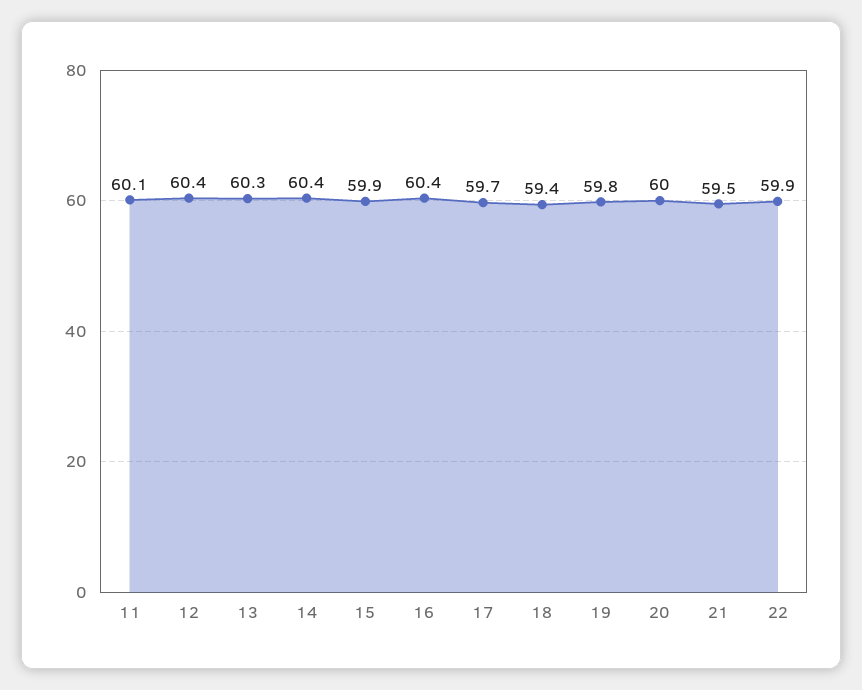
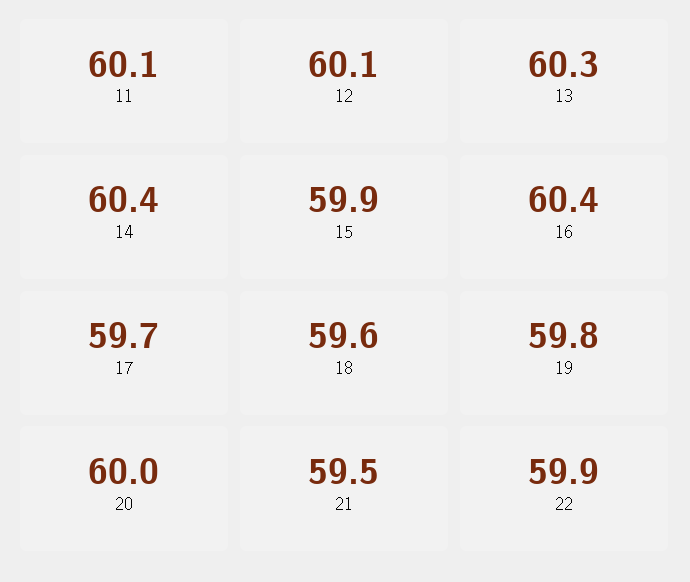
12: 60.4 -> 60.1
18: 59.4 -> 59.6

